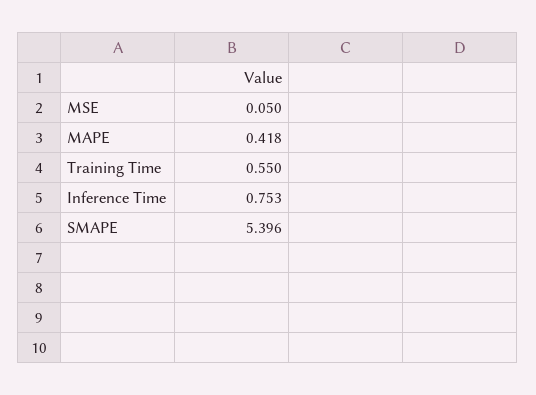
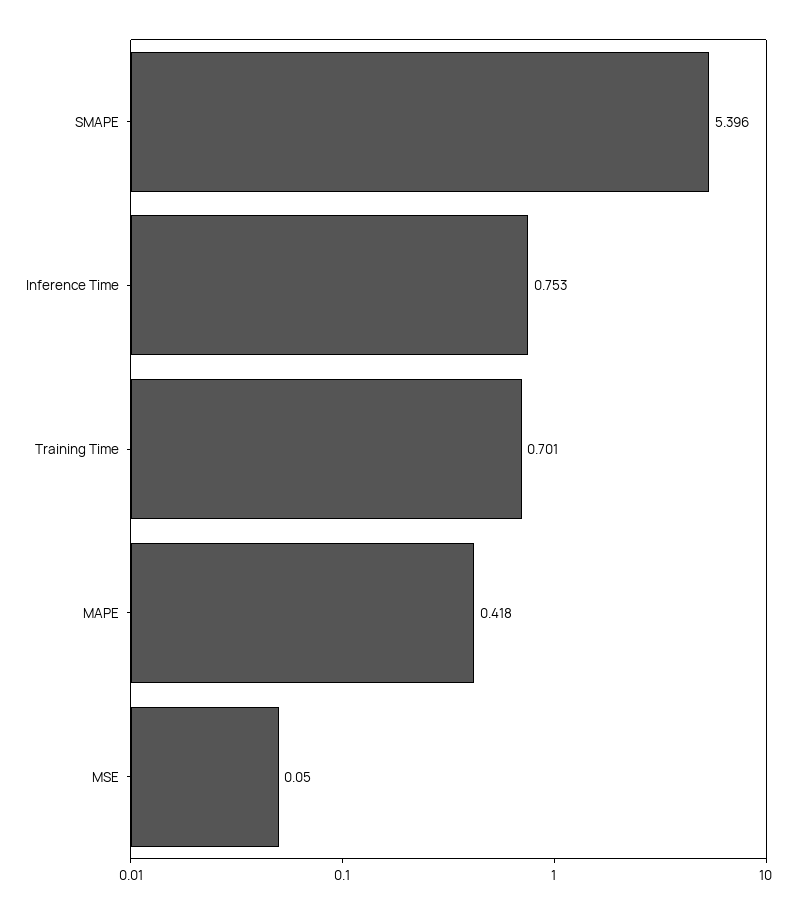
Training Time: 0.55 -> 0.701

